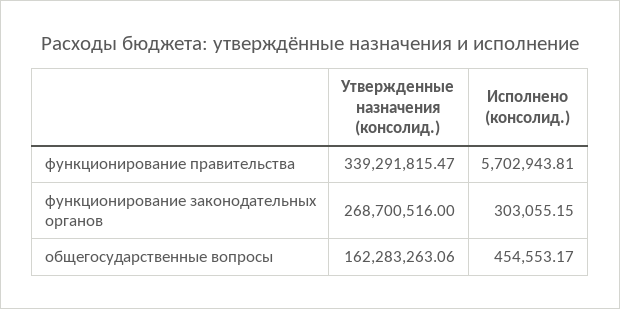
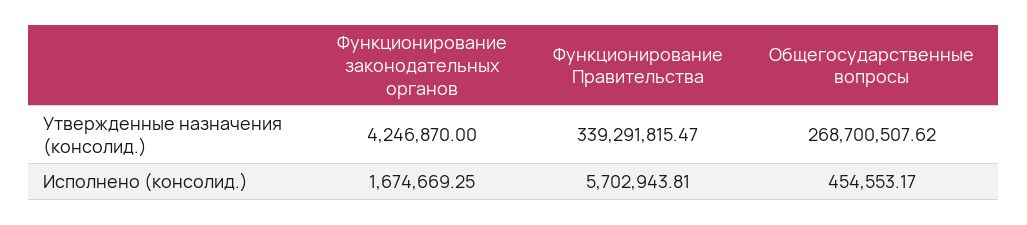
Утвержденные назначения (консолид.), функционирование законодательных органов: 268700516 -> 4246870
Исполнено (консолид.), функционирование законодательных органов: 303055.15 -> 1674669.25
Утвержденные назначения (консолид.), общегосударственные вопросы: 162283263.06 -> 268700507.62

